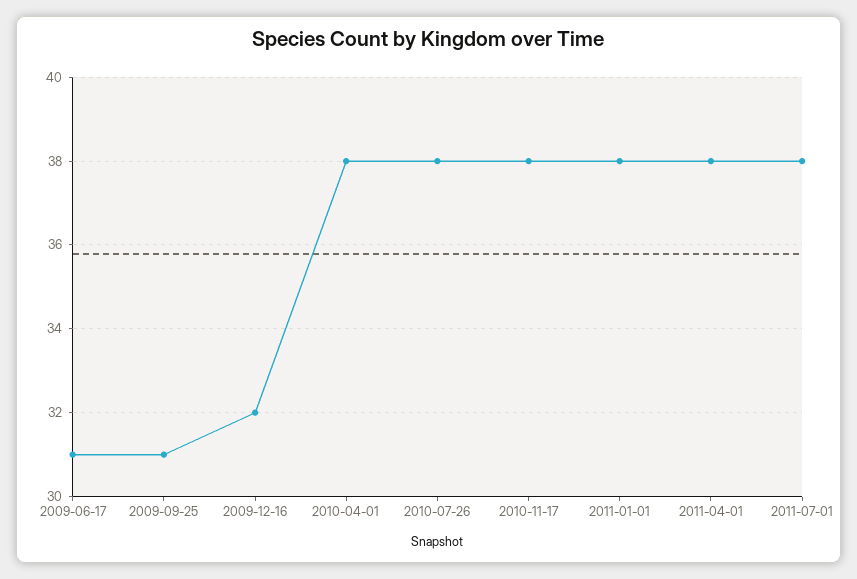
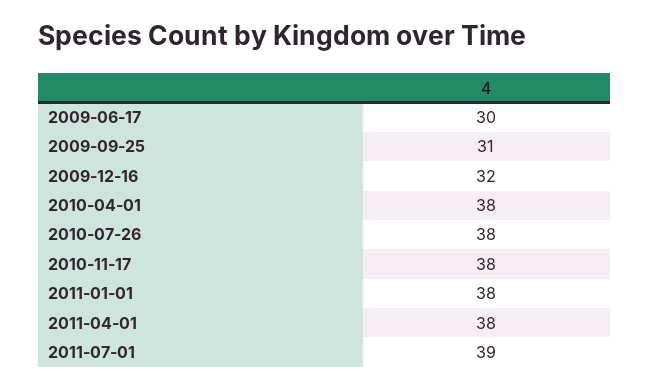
2009-06-17: 31 -> 30
2011-07-01: 38 -> 39

